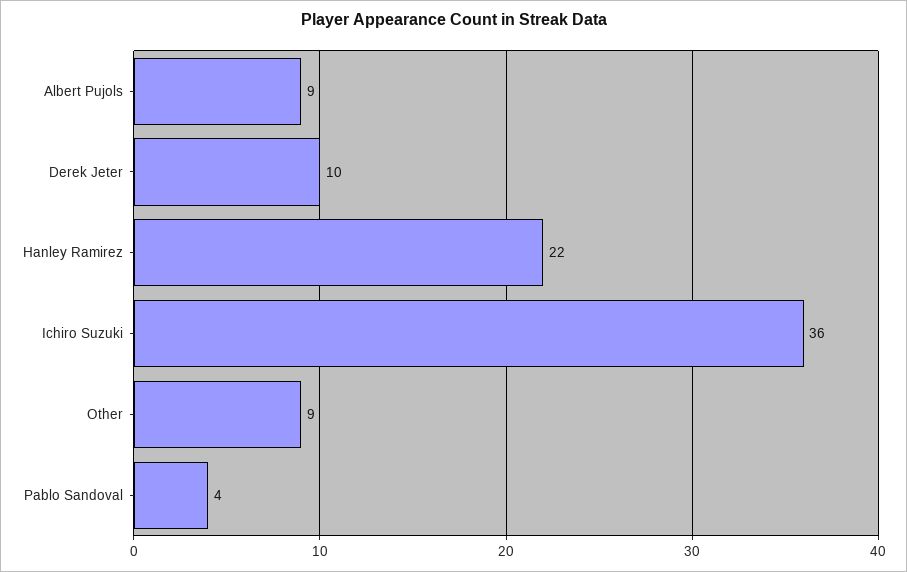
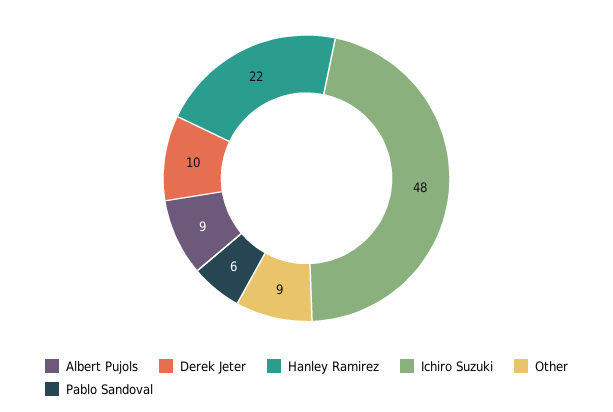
Ichiro Suzuki: 36 -> 48
Pablo Sandoval: 4 -> 6

